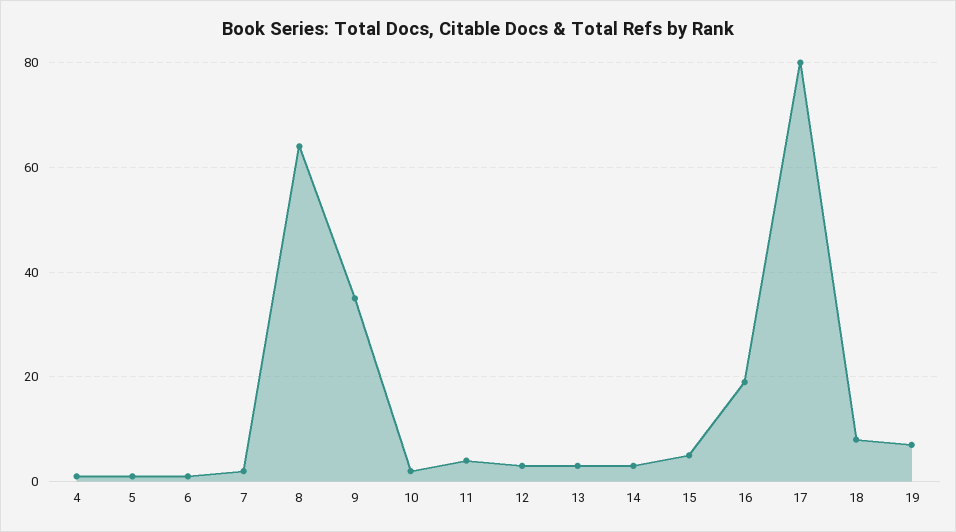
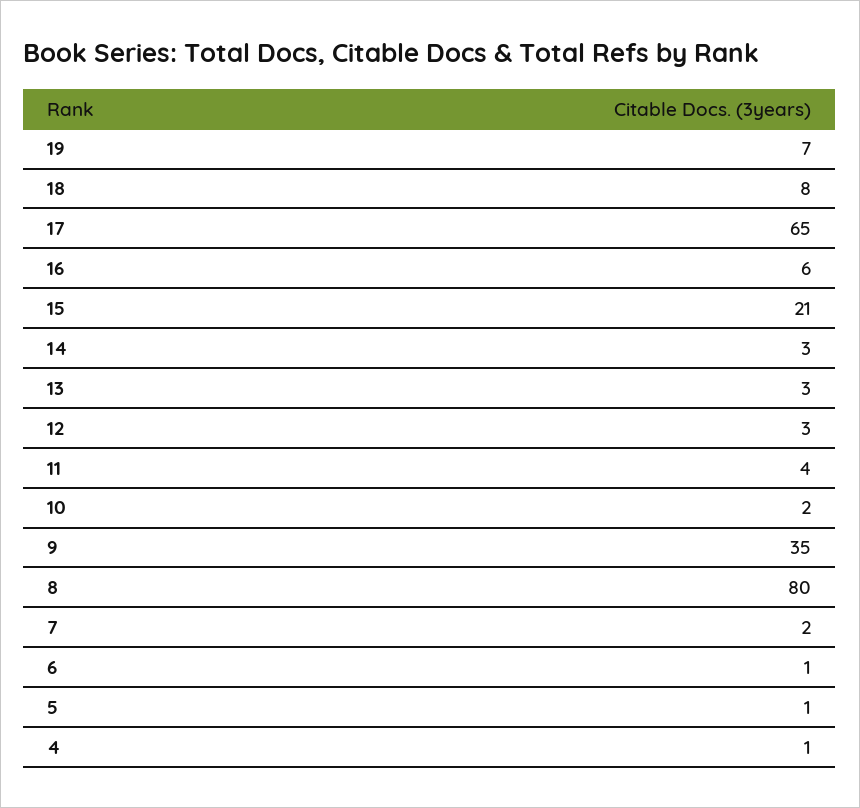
8: 65 -> 80
15: 5 -> 21
16: 20 -> 6
17: 80 -> 65

